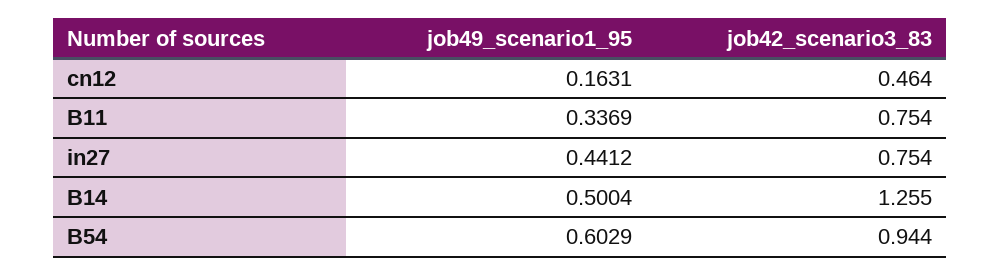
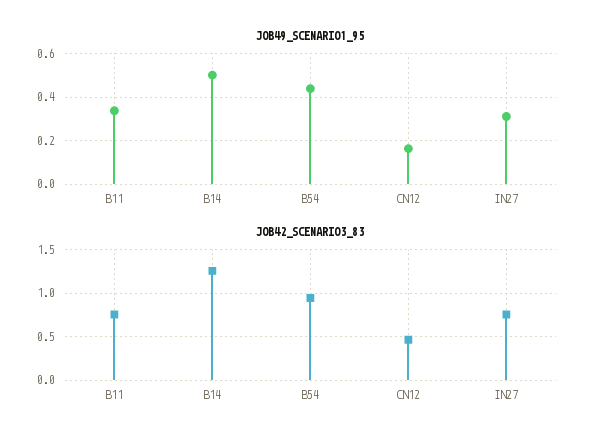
job49_scenario1_95, in27: 0.4412 -> 0.3
job49_scenario1_95, B54: 0.6029 -> 0.45

